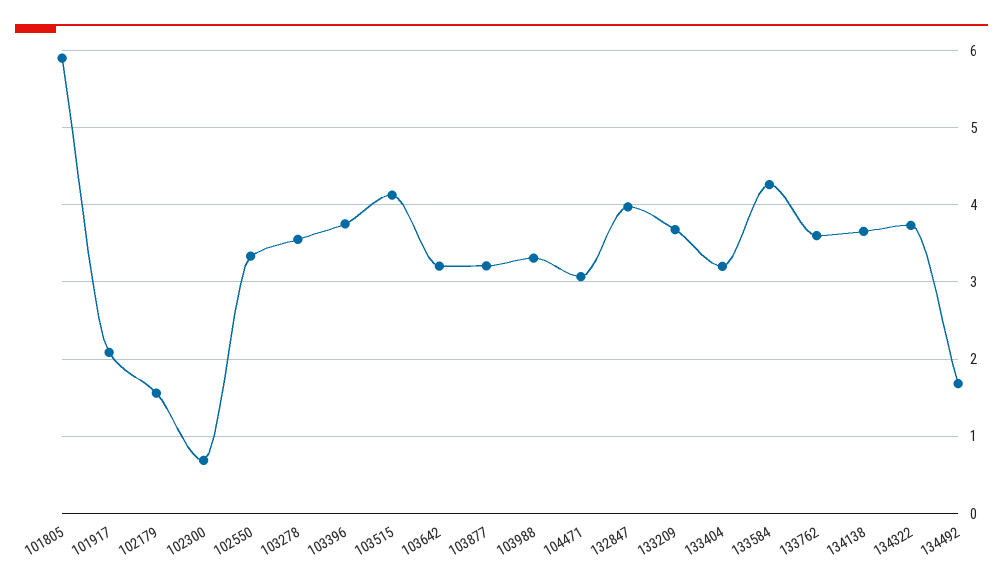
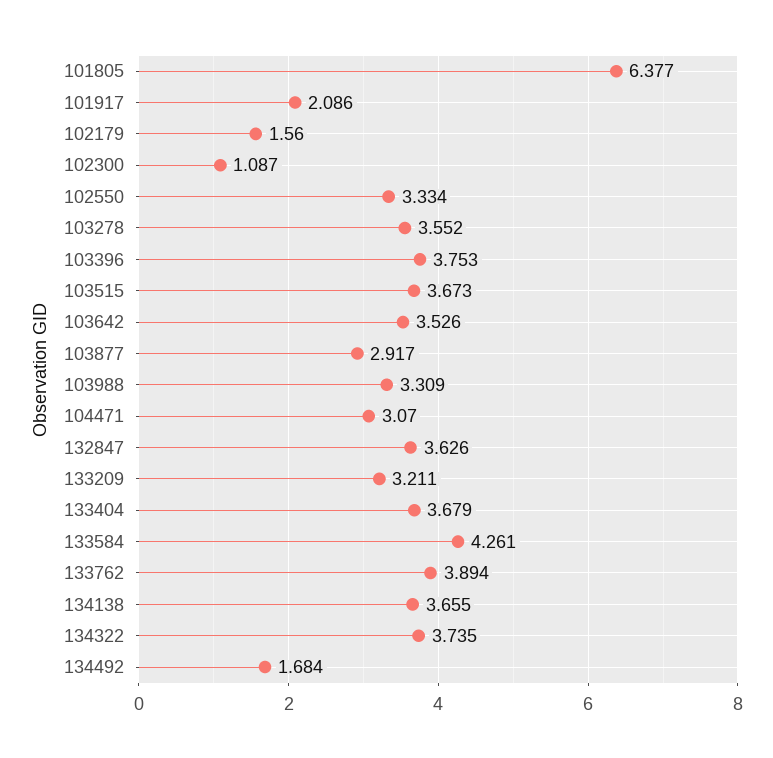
101805: 5.9 -> 6.377
102300: 0.7 -> 1.087
103515: 4.1 -> 3.673
103642: 3.2 -> 3.526
103877: 3.2 -> 2.917
132847: 4 -> 3.626
133209: 3.7 -> 3.211
133404: 3.2 -> 3.679
133762: 3.6 -> 3.894

